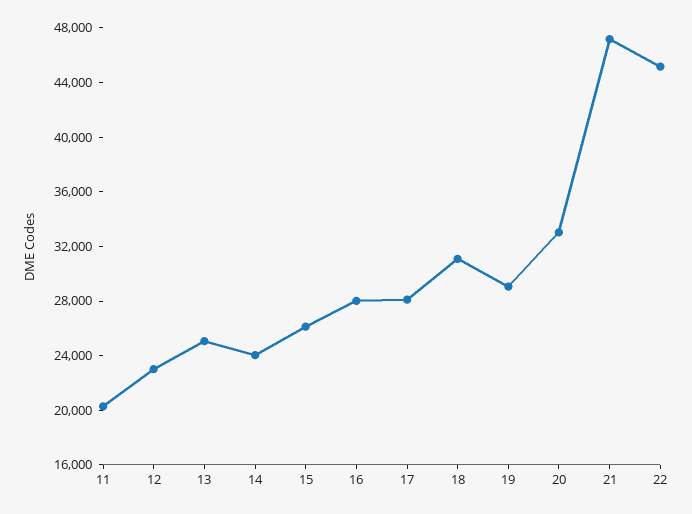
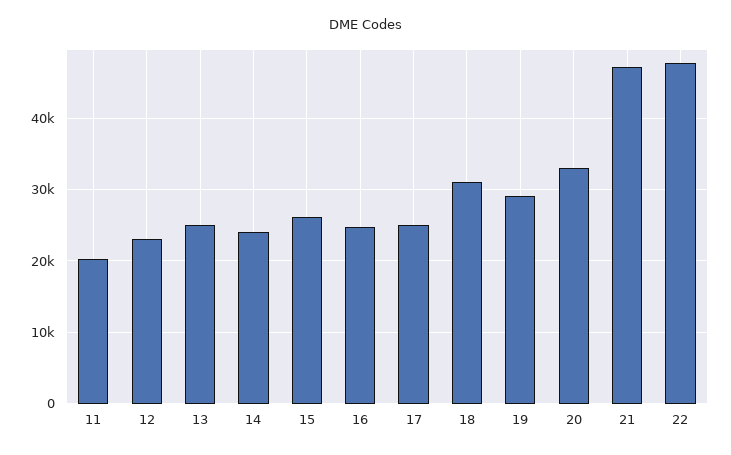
16: 28000 -> 25000
17: 28000 -> 25000
22: 45000 -> 48000

